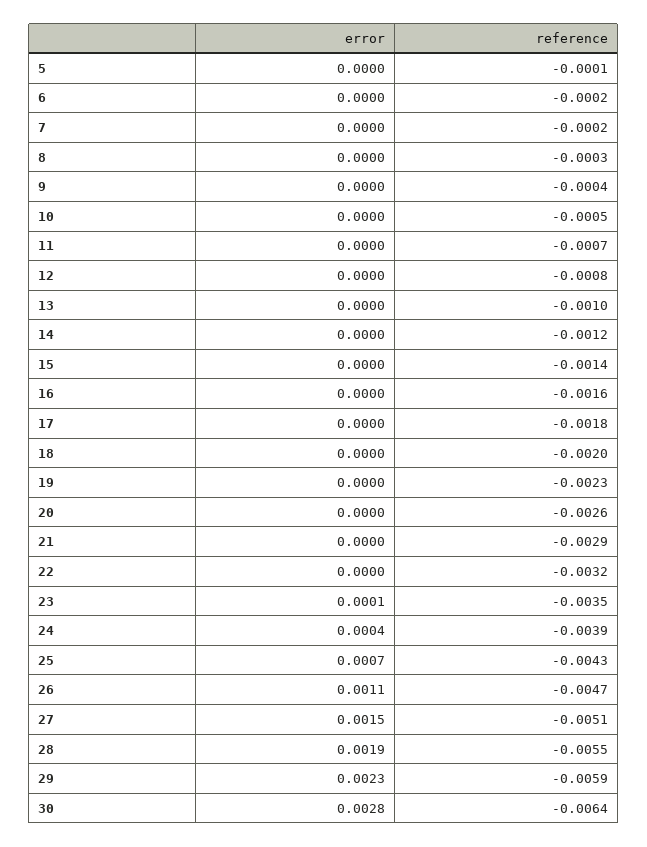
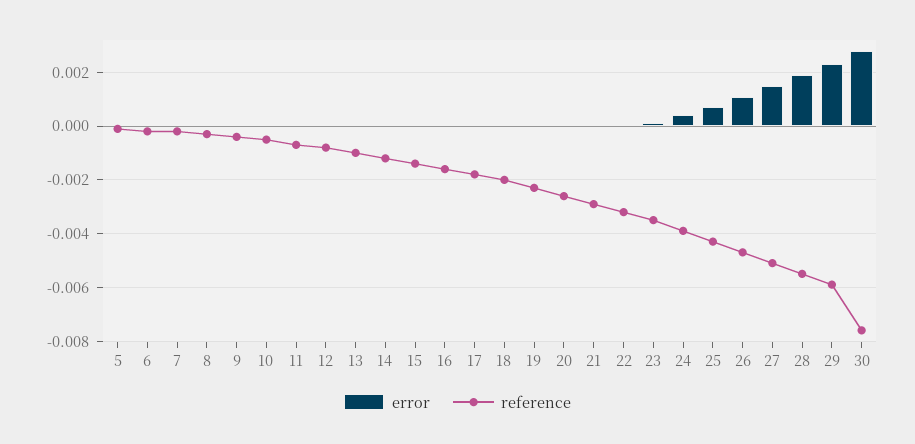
reference, 30: -0.0064 -> -0.0075

